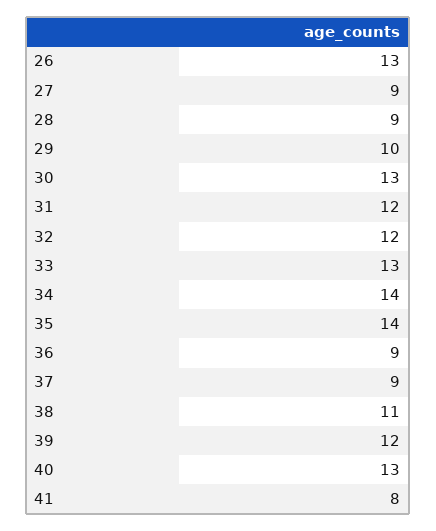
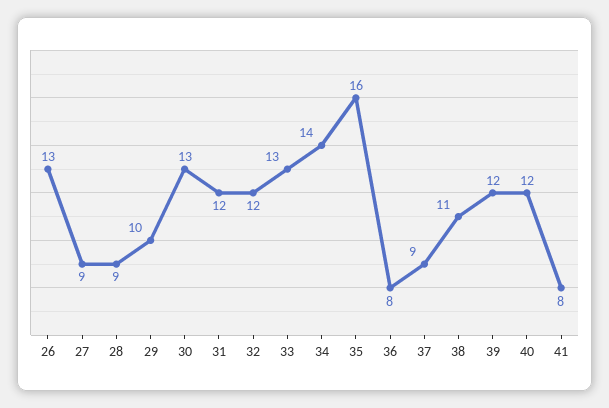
35: 14 -> 16
36: 9 -> 8
40: 13 -> 12

